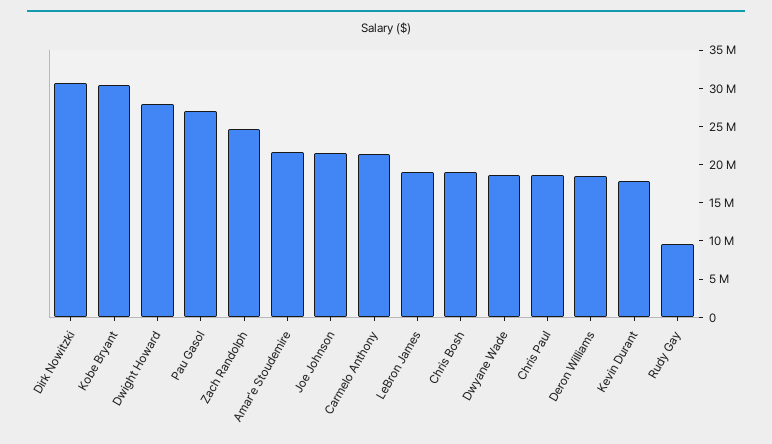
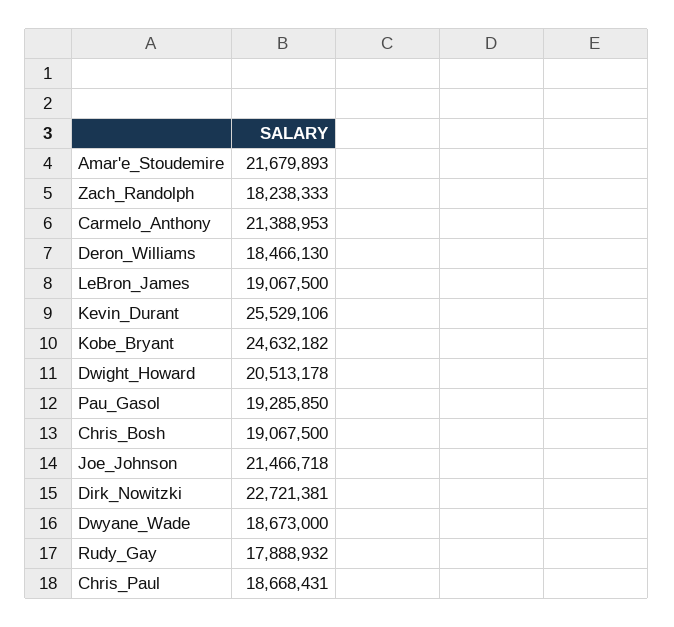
Dirk Nowitzki: 30000000 -> 22721381
Kobe Bryant: 30000000 -> 24632182
Dwight Howard: 27500000 -> 20513178
Pau Gasol: 27500000 -> 19285850
Zach Randolph: 25000000 -> 18238333
Kevin Durant: 17500000 -> 25529106
Rudy Gay: 10000000 -> 17888932

